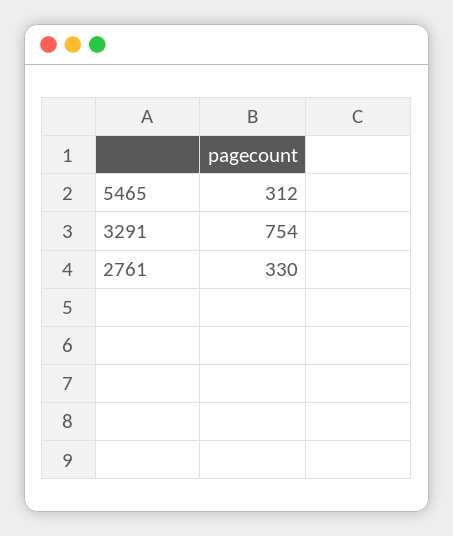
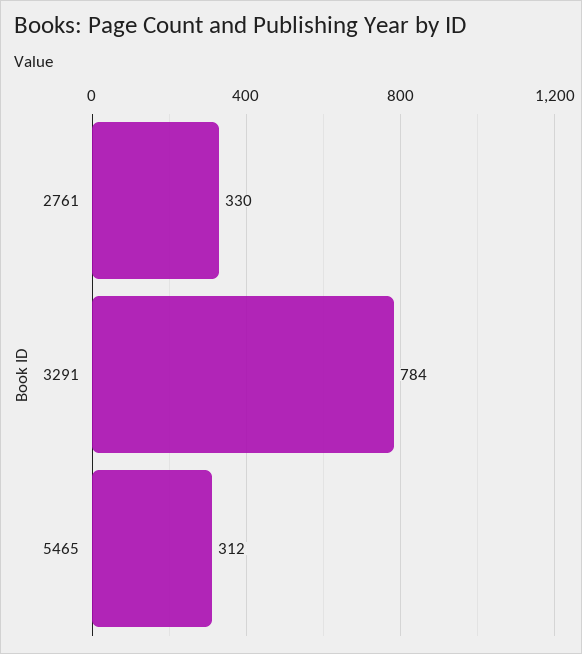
3291: 754 -> 784

